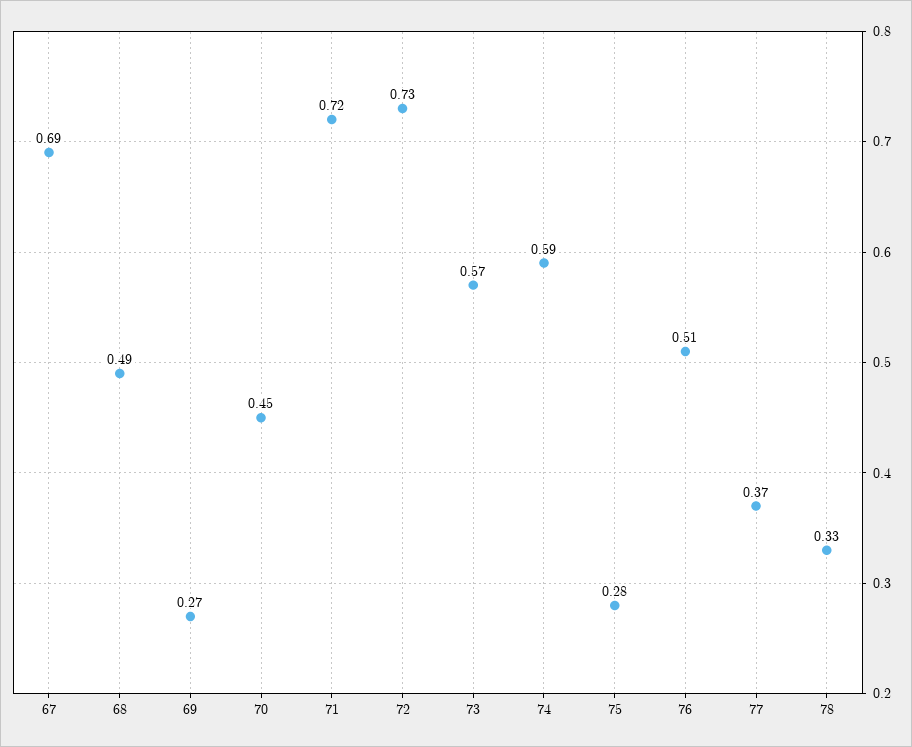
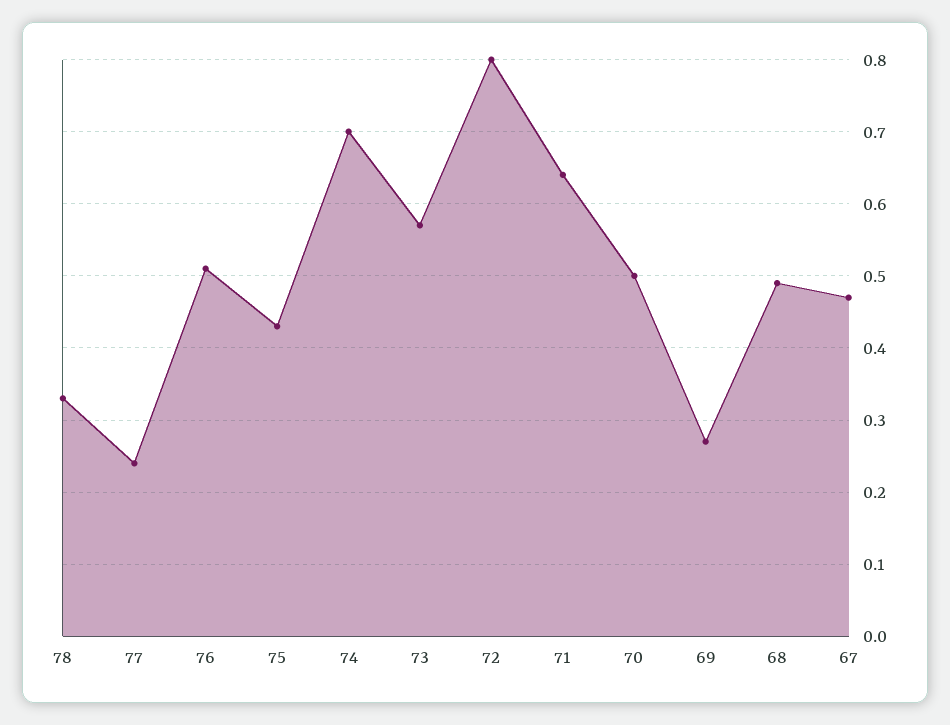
67: 0.69 -> 0.47
70: 0.45 -> 0.5
71: 0.72 -> 0.64
72: 0.73 -> 0.8
74: 0.59 -> 0.7
75: 0.28 -> 0.43
77: 0.37 -> 0.24

